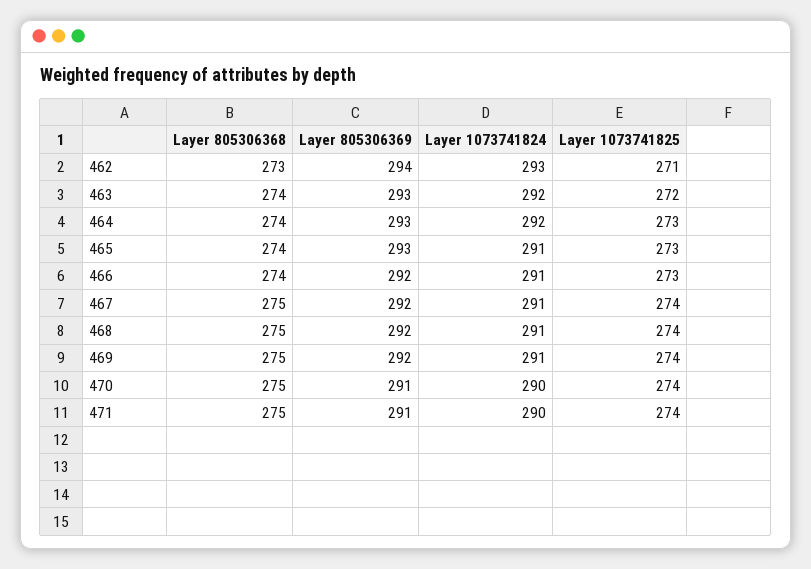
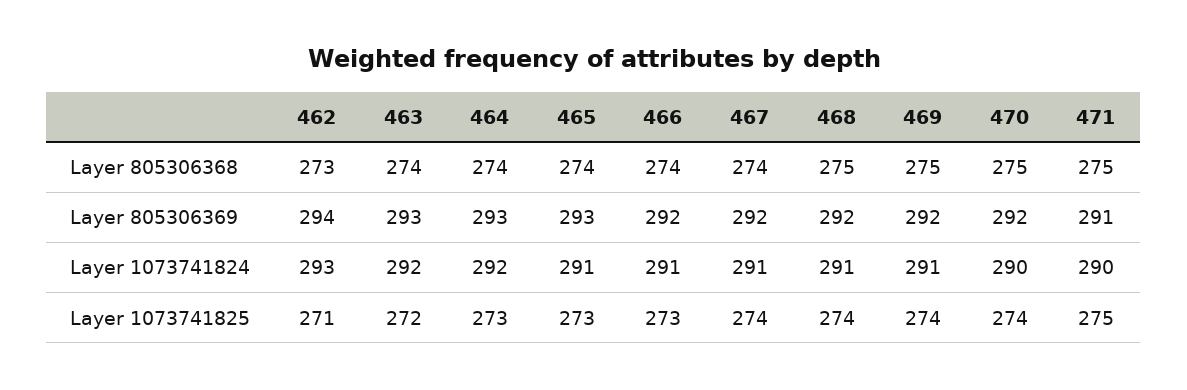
Layer 805306368, 467: 275 -> 274
Layer 805306369, 470: 291 -> 292
Layer 1073741825, 471: 274 -> 275

